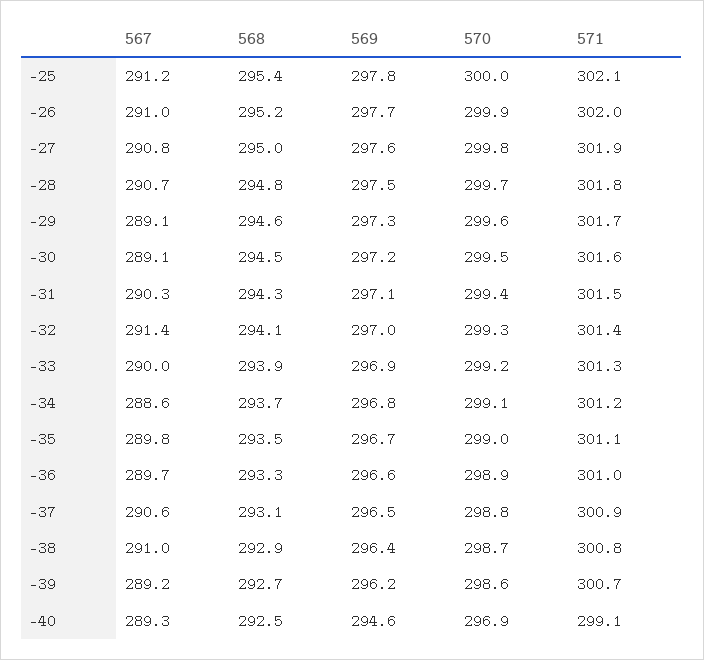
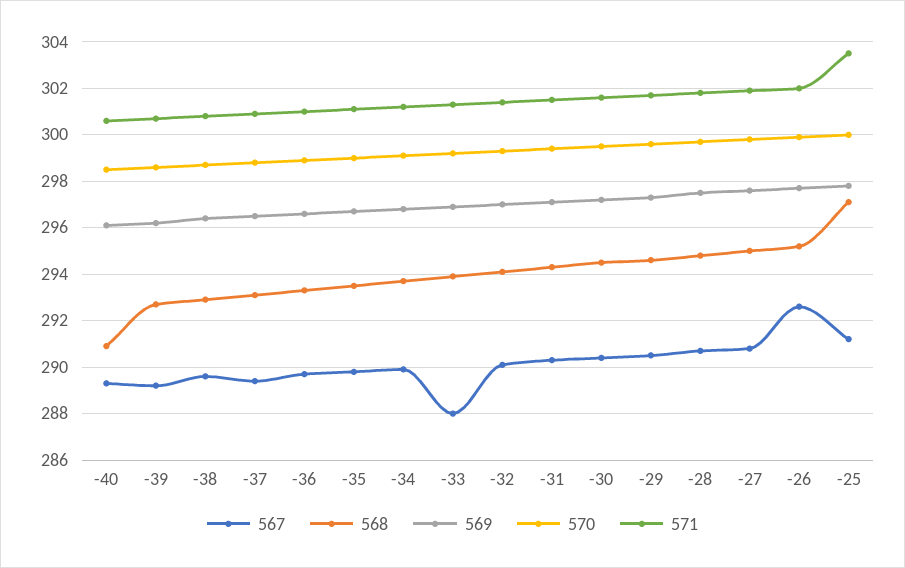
568, -25: 295.4 -> 297
571, -25: 302.1 -> 303.5
567, -26: 291 -> 292.5
567, -29: 289.1 -> 290.5
567, -30: 289.1 -> 290.5
567, -32: 291.4 -> 290
567, -33: 290 -> 288
567, -34: 288.6 -> 290
567, -37: 290.6 -> 289.5
567, -38: 291 -> 289.5
568, -40: 292.5 -> 291
569, -40: 294.6 -> 296
570, -40: 296.9 -> 298.5
571, -40: 299.1 -> 300.5

